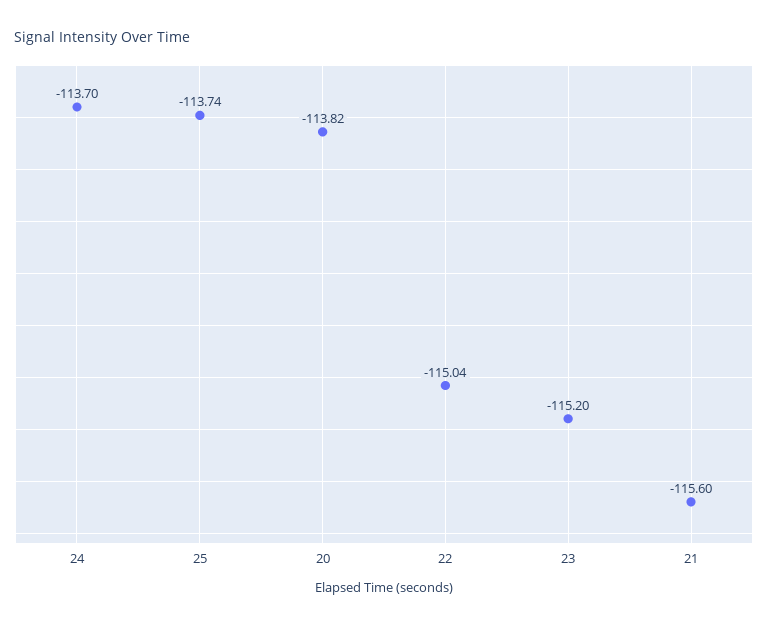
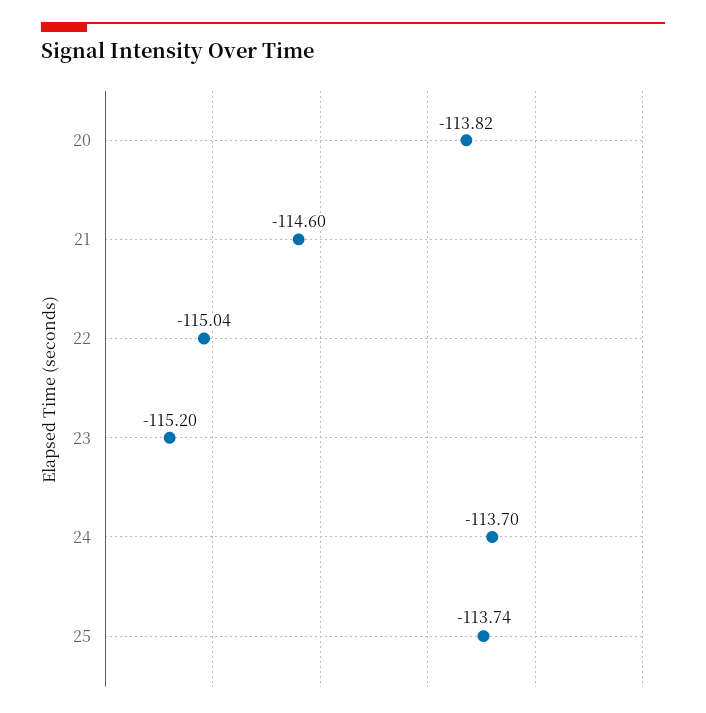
21: -115.6 -> -114.6

